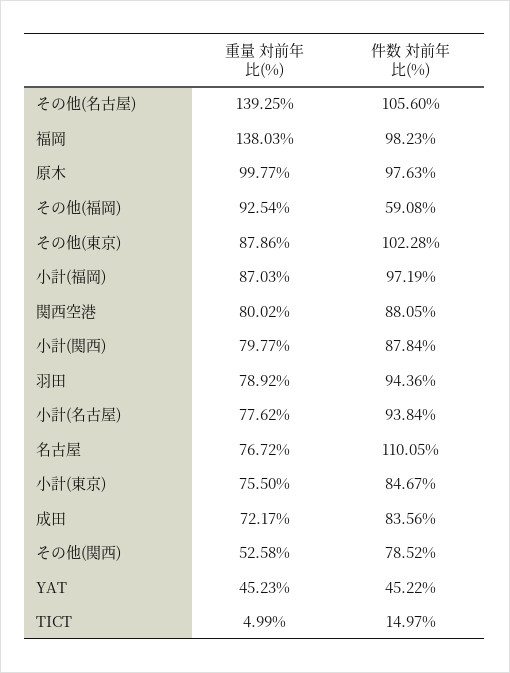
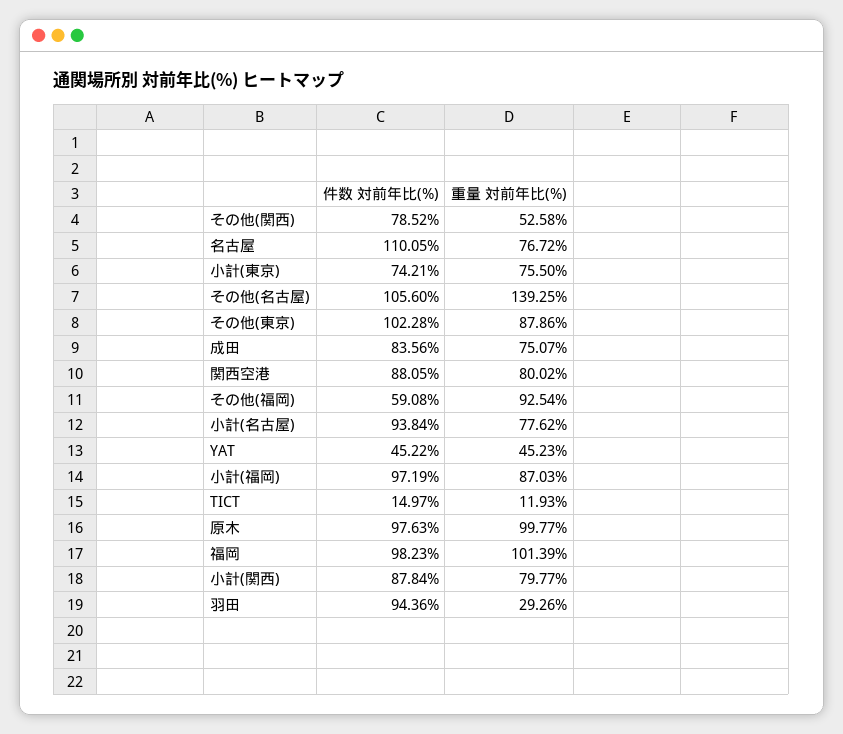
重量 対前年比(%), 福岡: 138.03 -> 101.39
重量 対前年比(%), 羽田: 78.92 -> 29.26
件数 対前年比(%), 小計(東京): 84.67 -> 74.21
重量 対前年比(%), 成田: 72.17 -> 75.07
重量 対前年比(%), TICT: 4.99 -> 11.93

